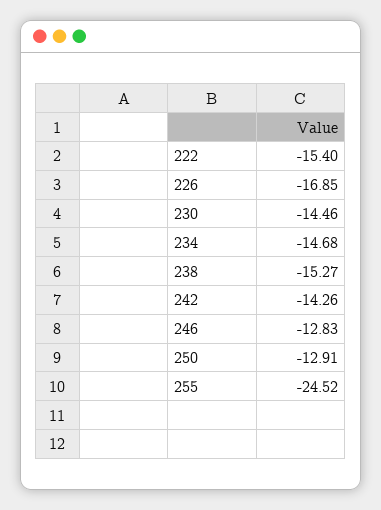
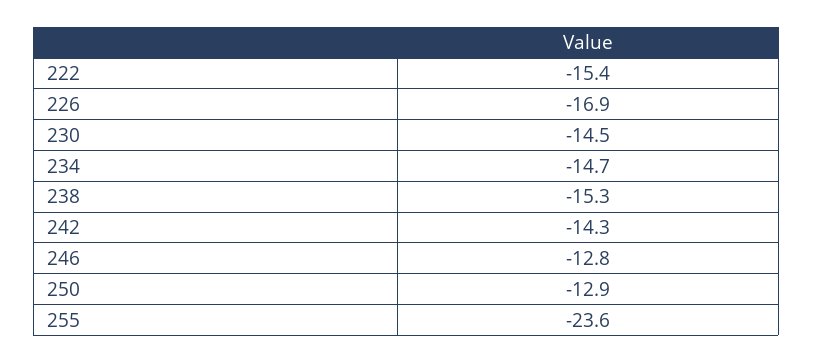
255: -24.52 -> -23.6

